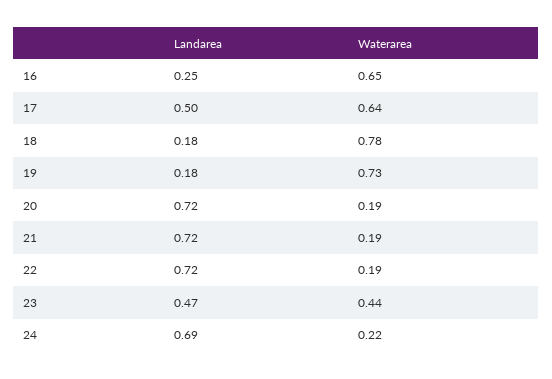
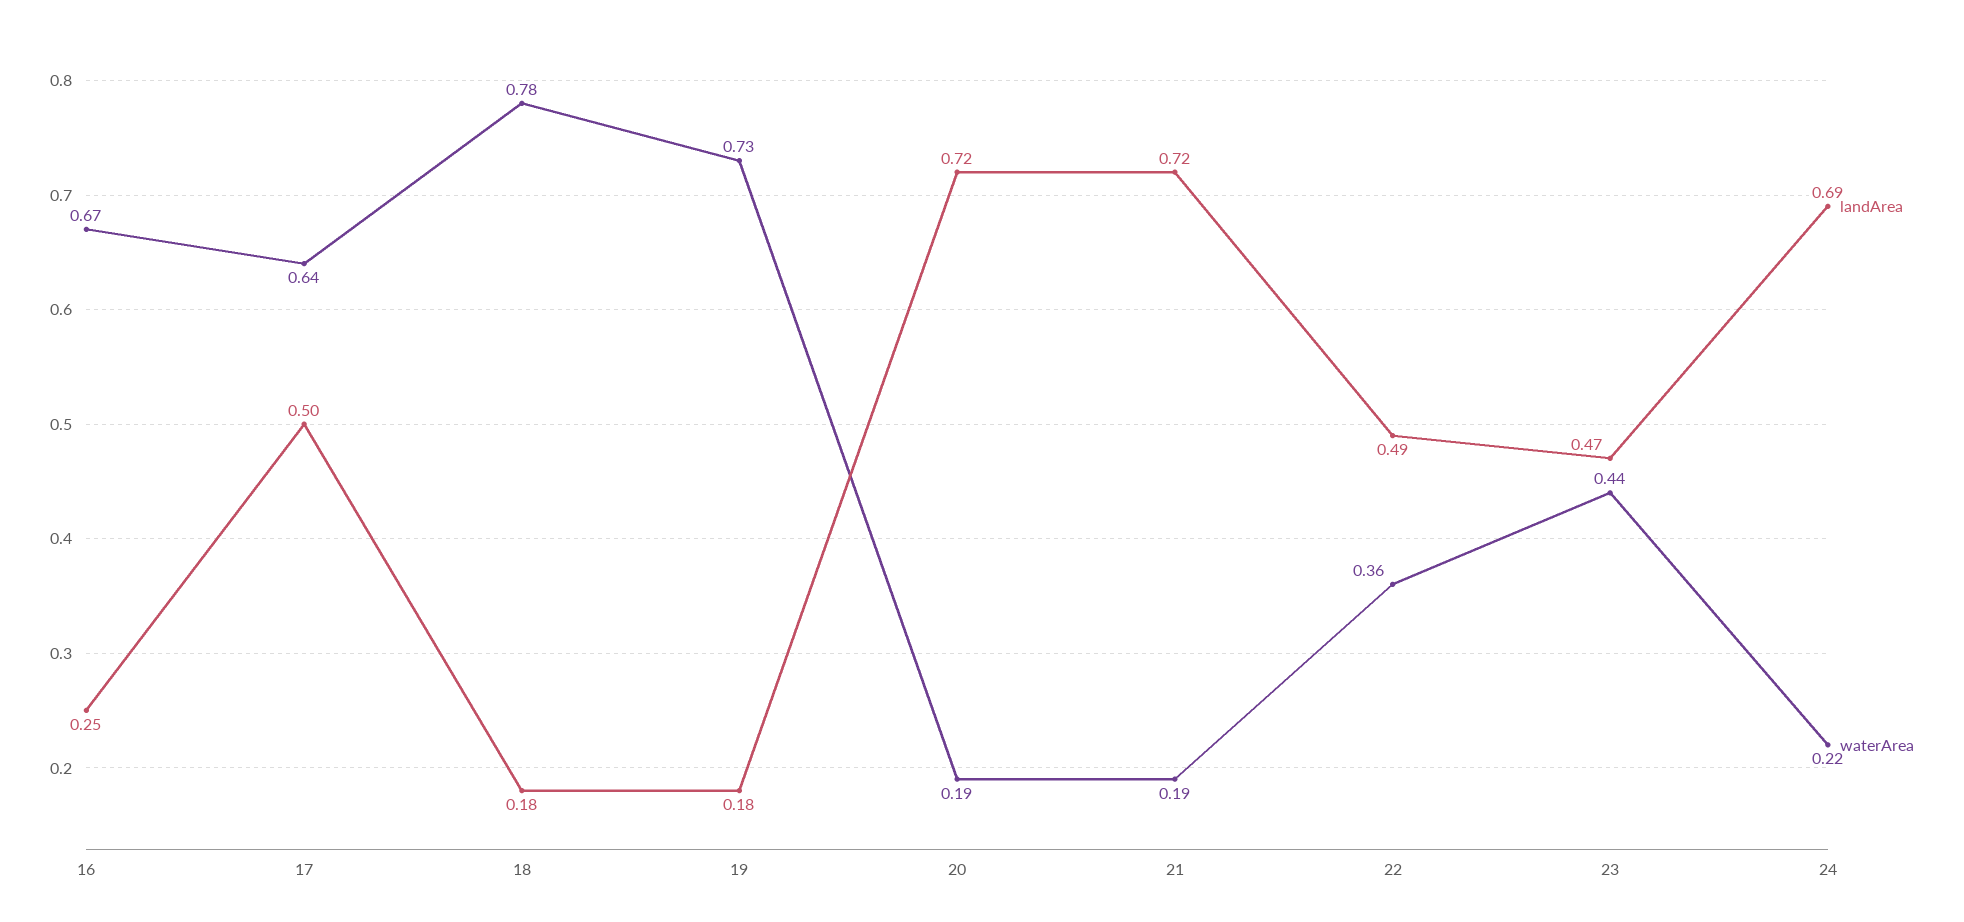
Waterarea, 16: 0.65 -> 0.67
Landarea, 22: 0.72 -> 0.49
Waterarea, 22: 0.19 -> 0.36

